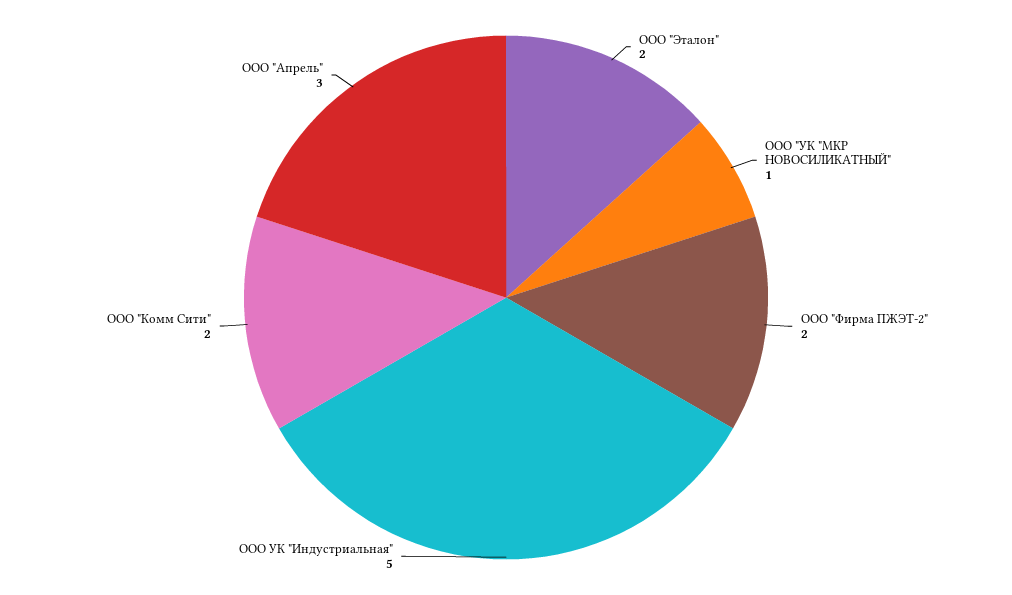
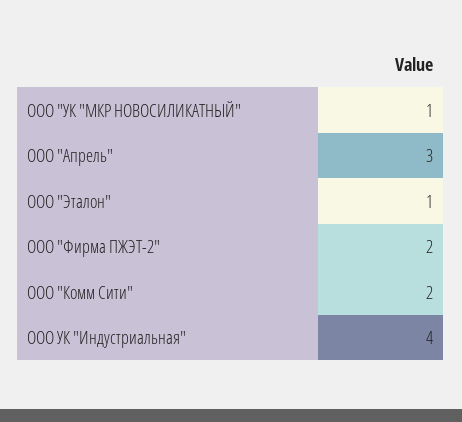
ООО "Эталон": 2 -> 1
ООО УК "Индустриальная": 5 -> 4

